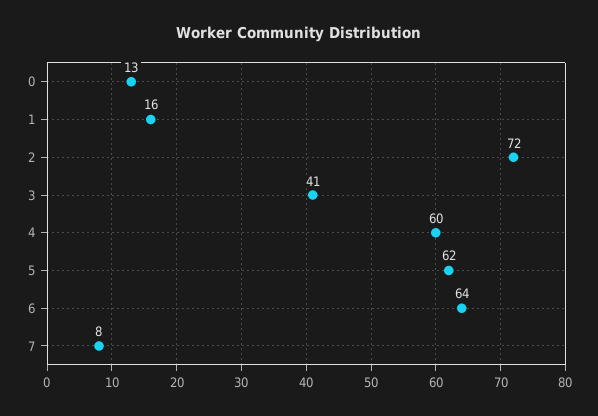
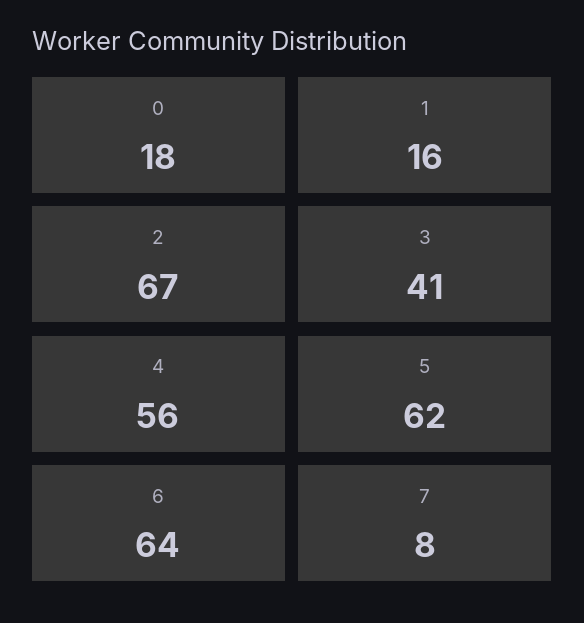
0: 13 -> 18
2: 72 -> 67
4: 60 -> 56

